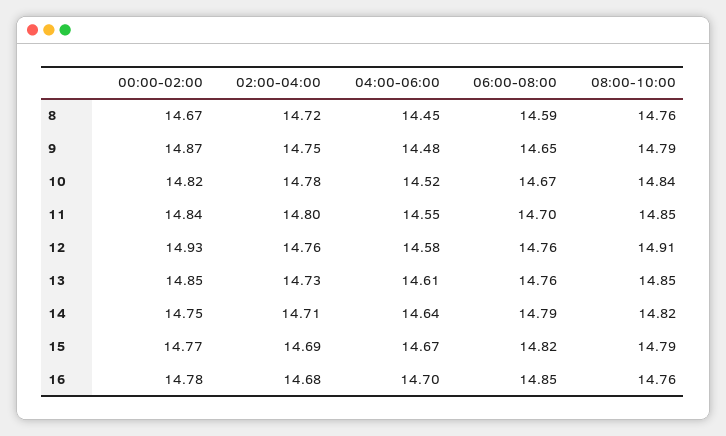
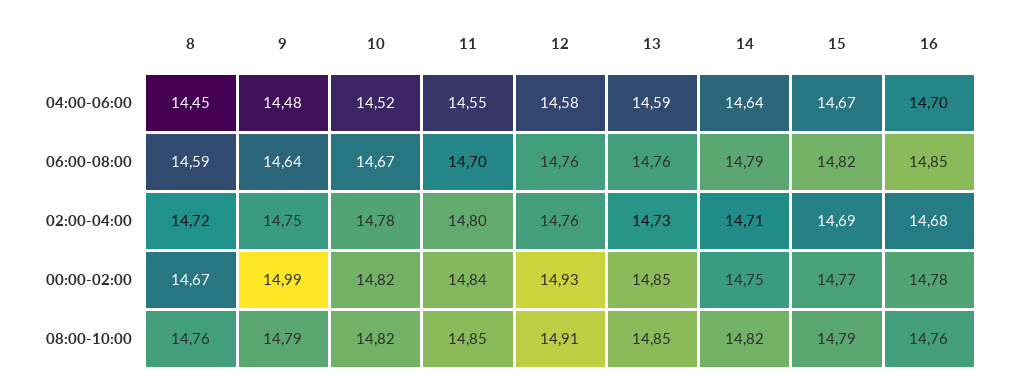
00:00-02:00, 9: 14.87 -> 14.99
06:00-08:00, 9: 14.65 -> 14.64
08:00-10:00, 10: 14.84 -> 14.82
04:00-06:00, 13: 14.61 -> 14.59

